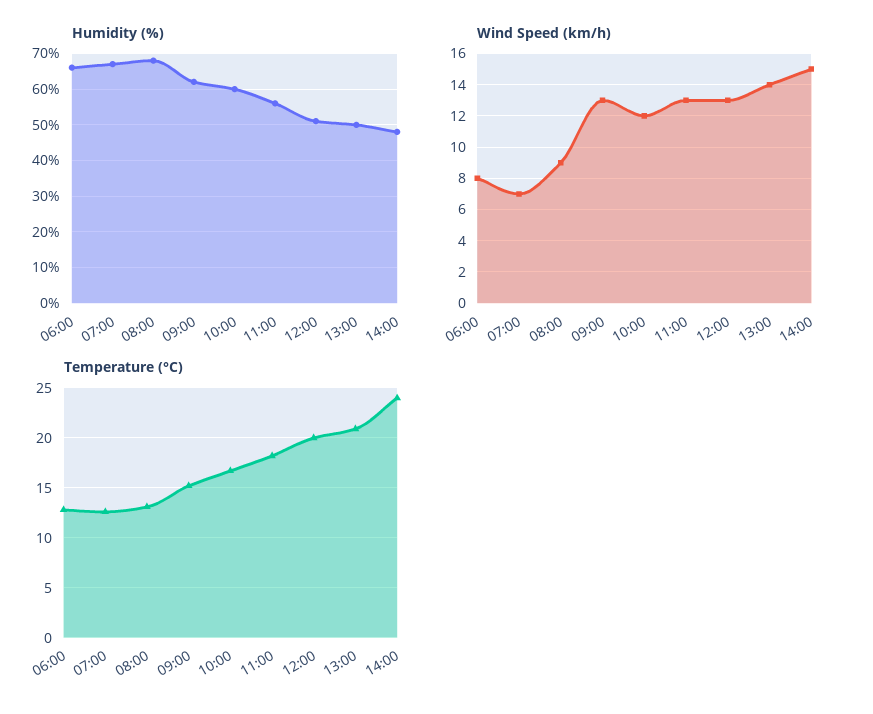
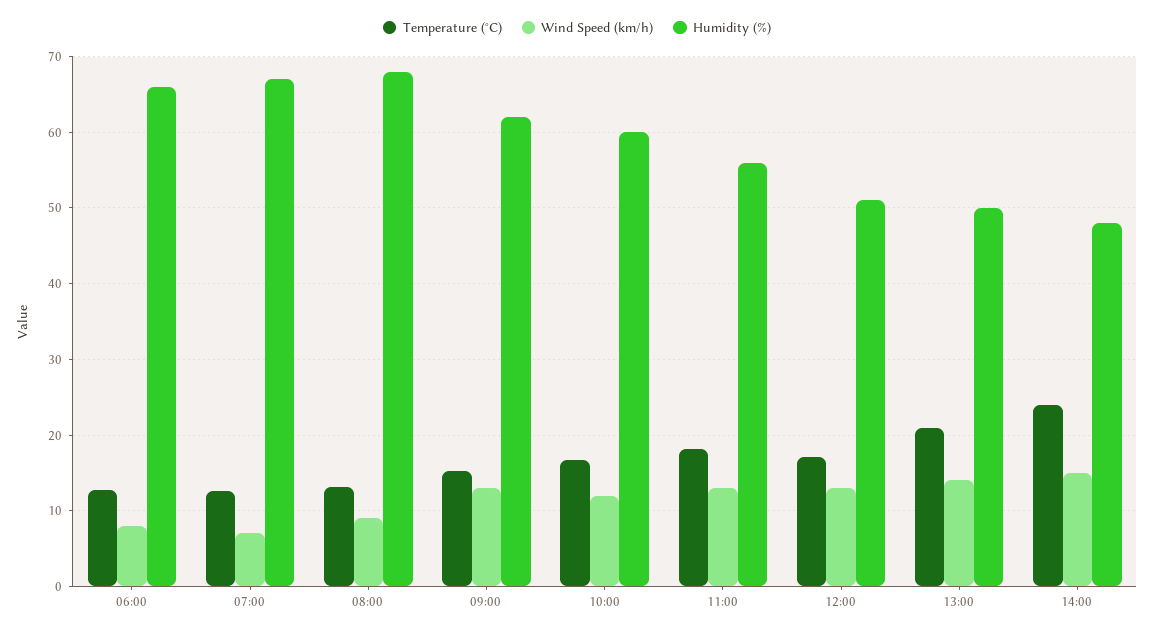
Temperature (°C), 12:00: 20 -> 17

